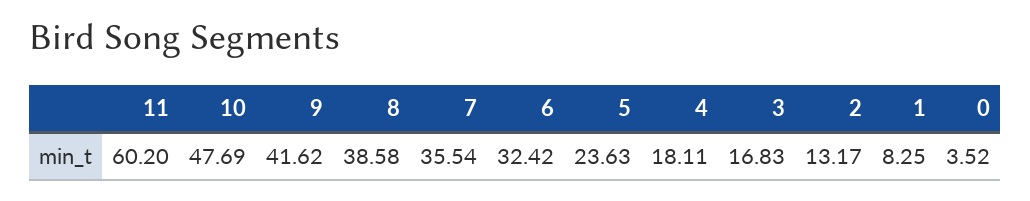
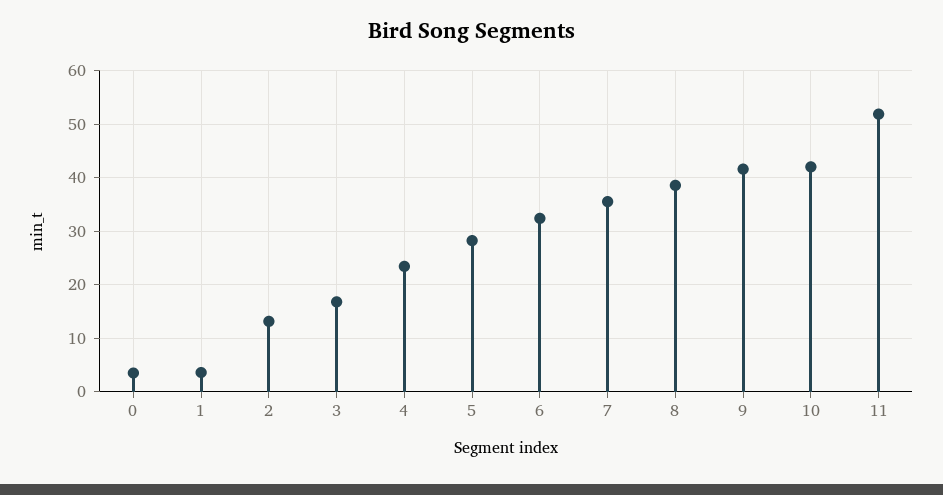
11: 60.2 -> 52
10: 47.69 -> 42
5: 23.63 -> 28
4: 18.11 -> 24
1: 8.25 -> 4

